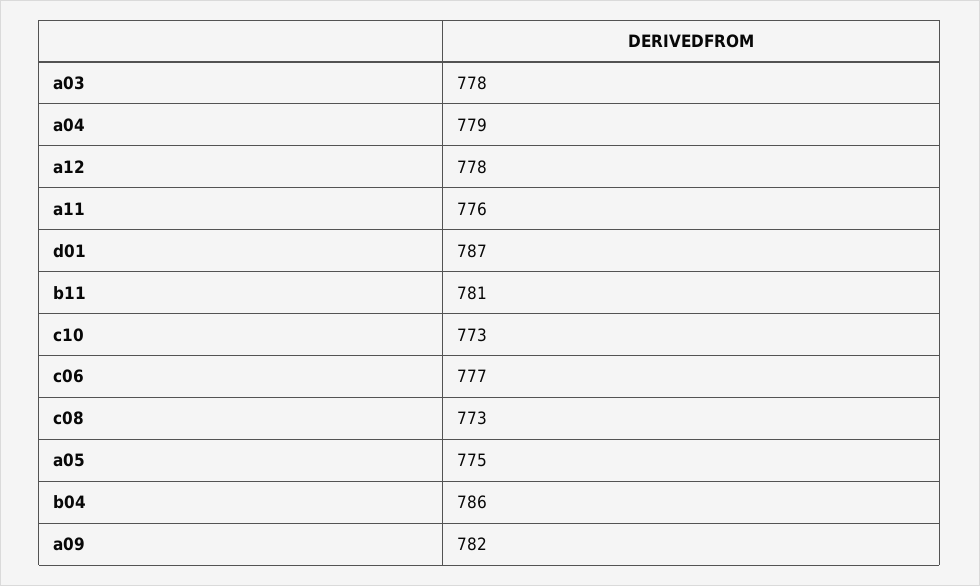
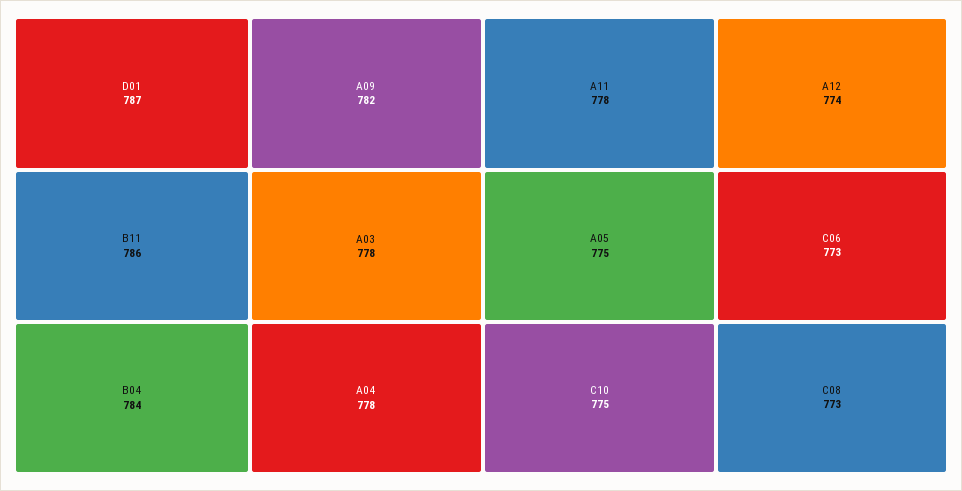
a04: 779 -> 778
a12: 778 -> 774
a11: 776 -> 778
b11: 781 -> 786
c10: 773 -> 775
c06: 777 -> 773
b04: 786 -> 784

